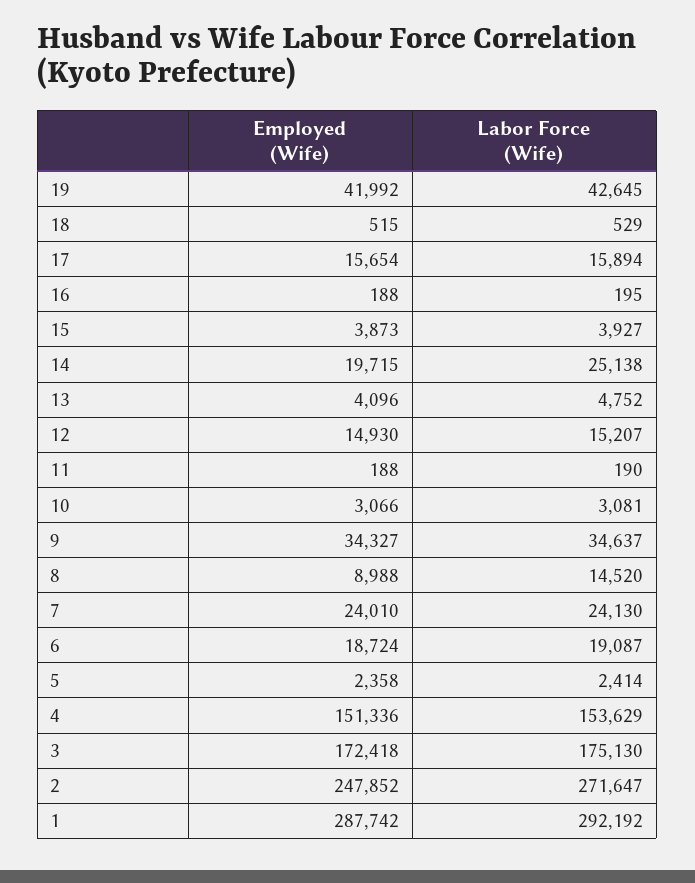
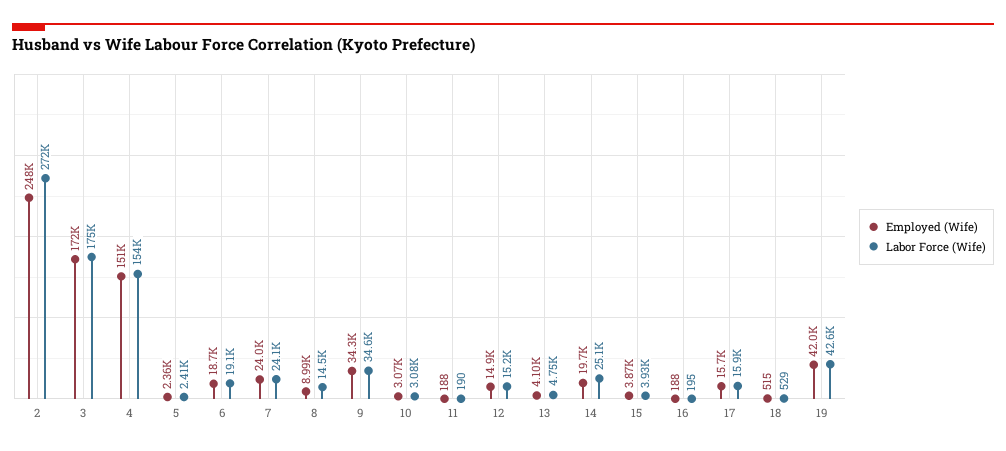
Employed (Wife), 1: 287742 -> none
Labor Force (Wife), 1: 292192 -> none

